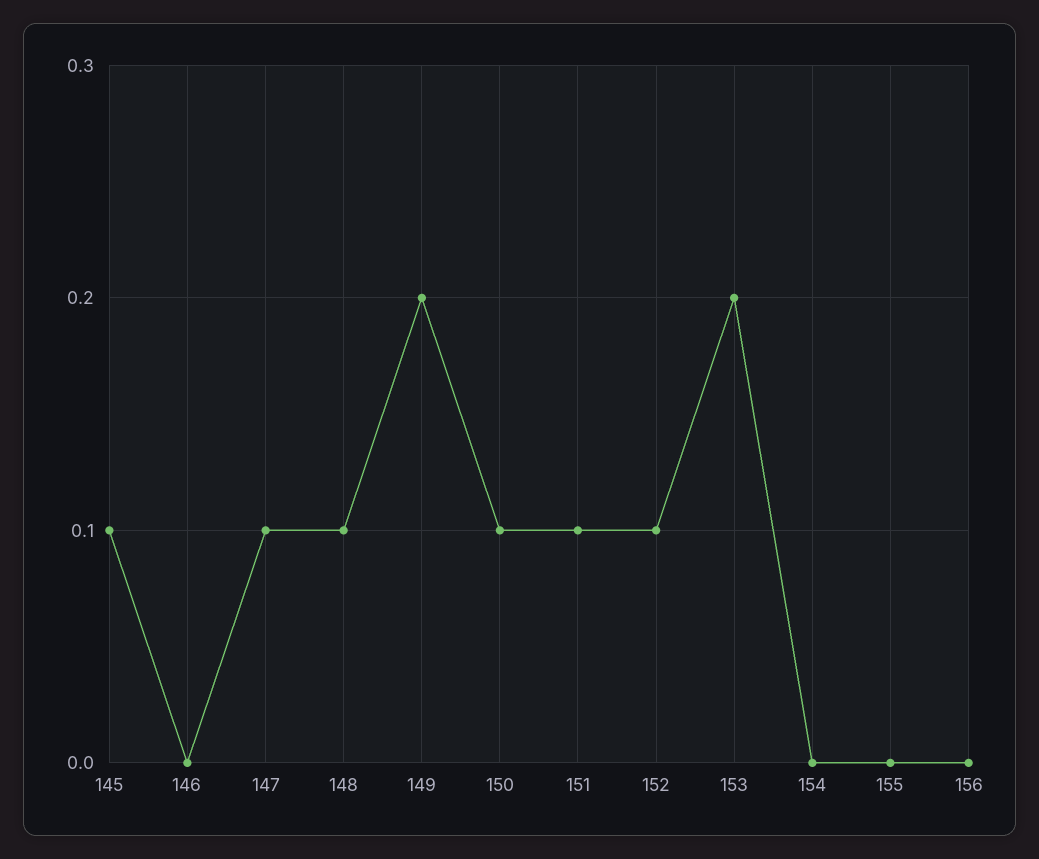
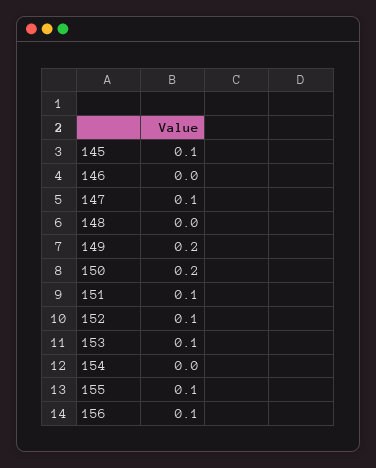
148: 0.1 -> 0
150: 0.1 -> 0.2
153: 0.2 -> 0.1
155: 0 -> 0.1
156: 0 -> 0.1

